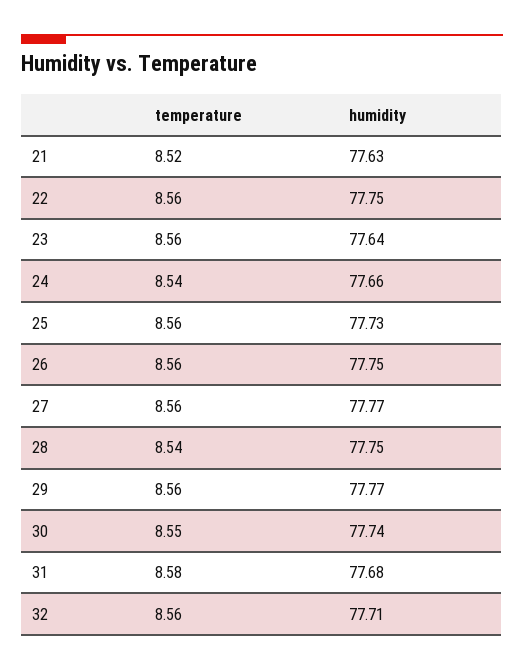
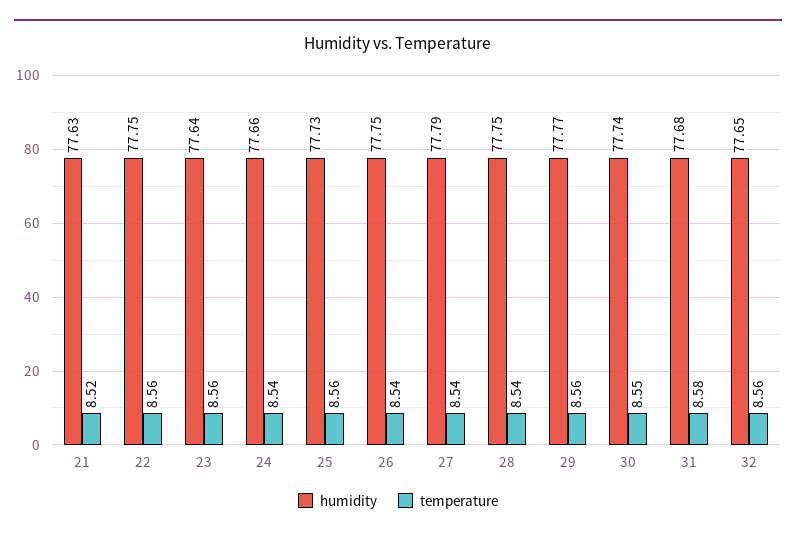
temperature, 26: 8.56 -> 8.54
temperature, 27: 8.56 -> 8.54
humidity, 27: 77.77 -> 77.79
humidity, 32: 77.71 -> 77.65

